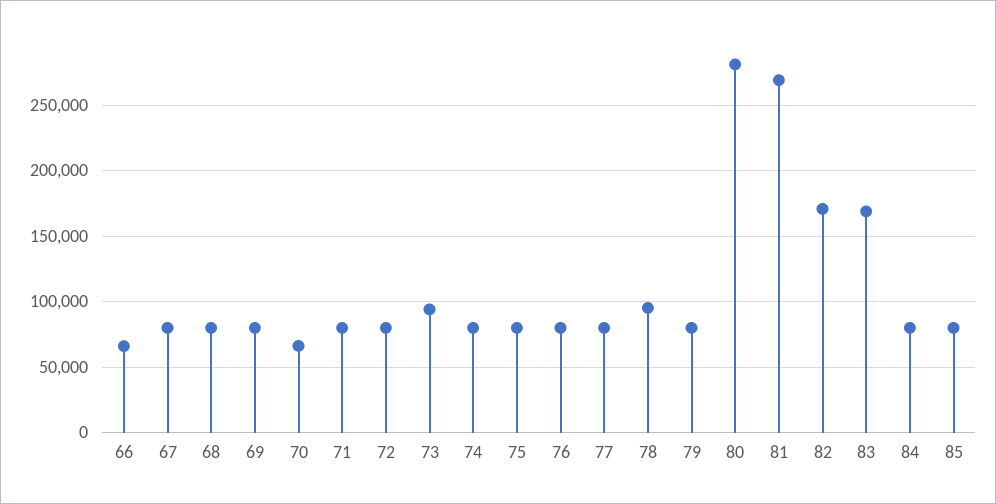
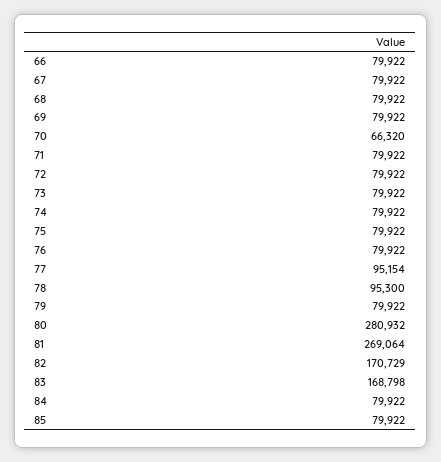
66: 65000 -> 79922
73: 95000 -> 79922
77: 80000 -> 95154

